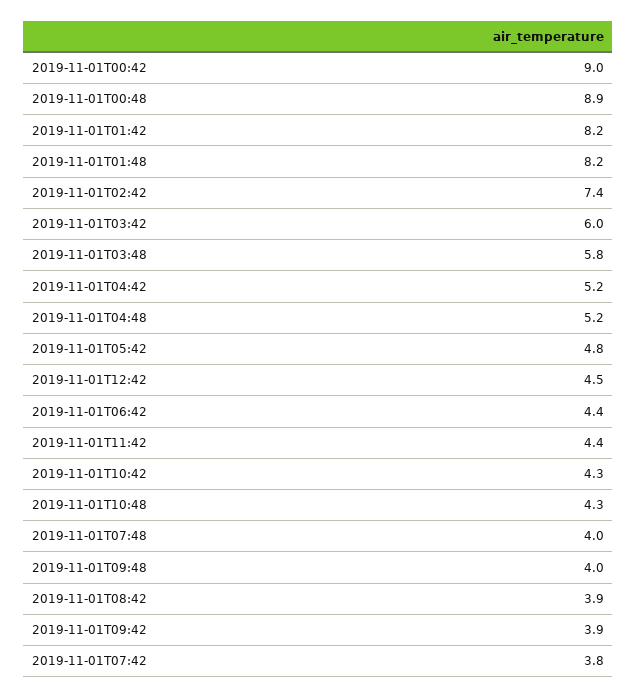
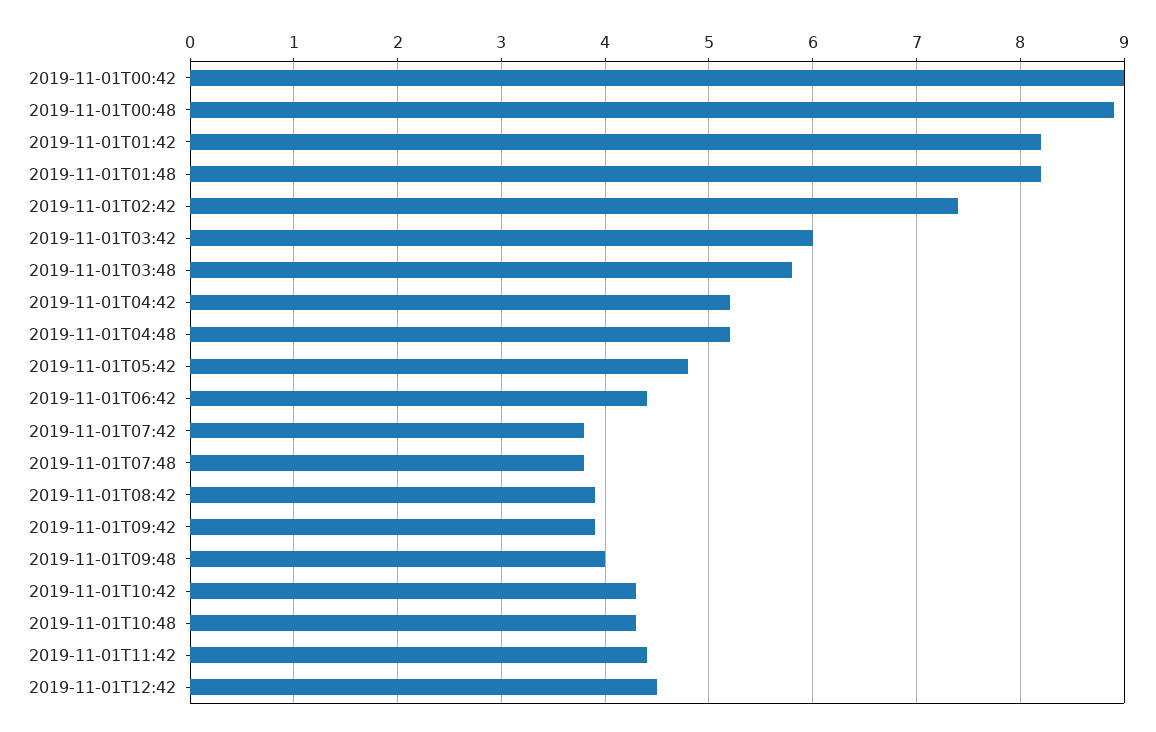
2019-11-01T07:48: 4 -> 3.8

